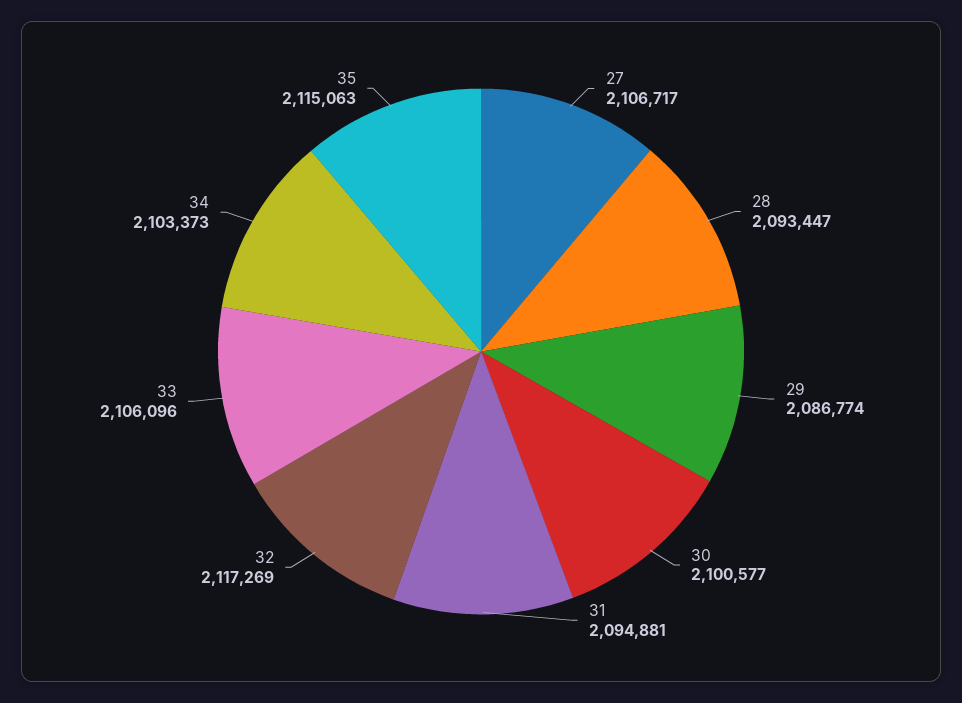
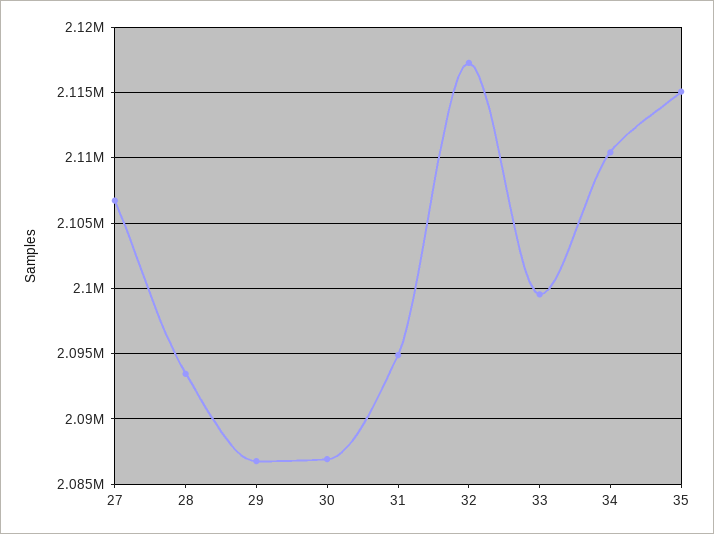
30: 2100577 -> 2087000
33: 2106096 -> 2099500
34: 2103373 -> 2110500

